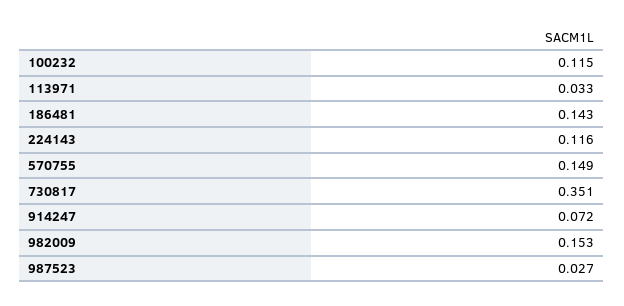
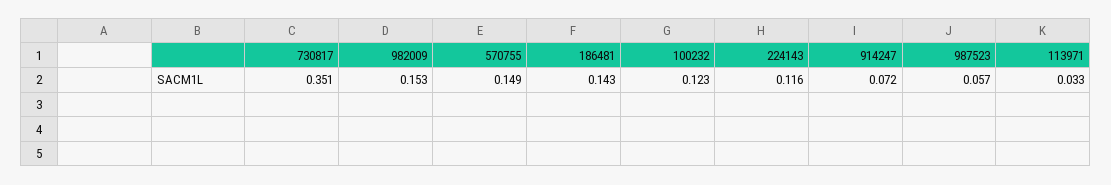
100232: 0.115 -> 0.123
987523: 0.027 -> 0.057

